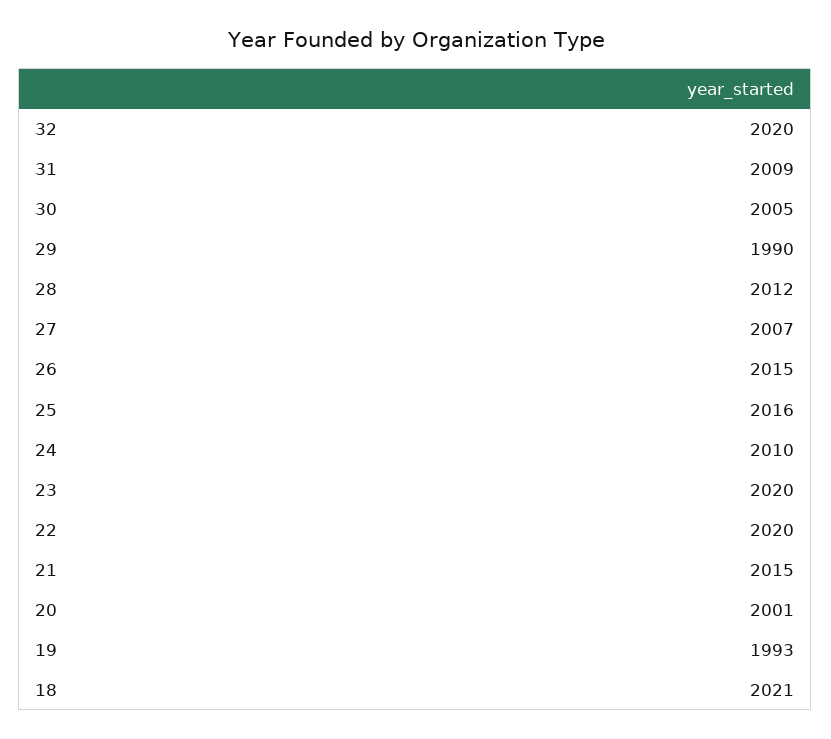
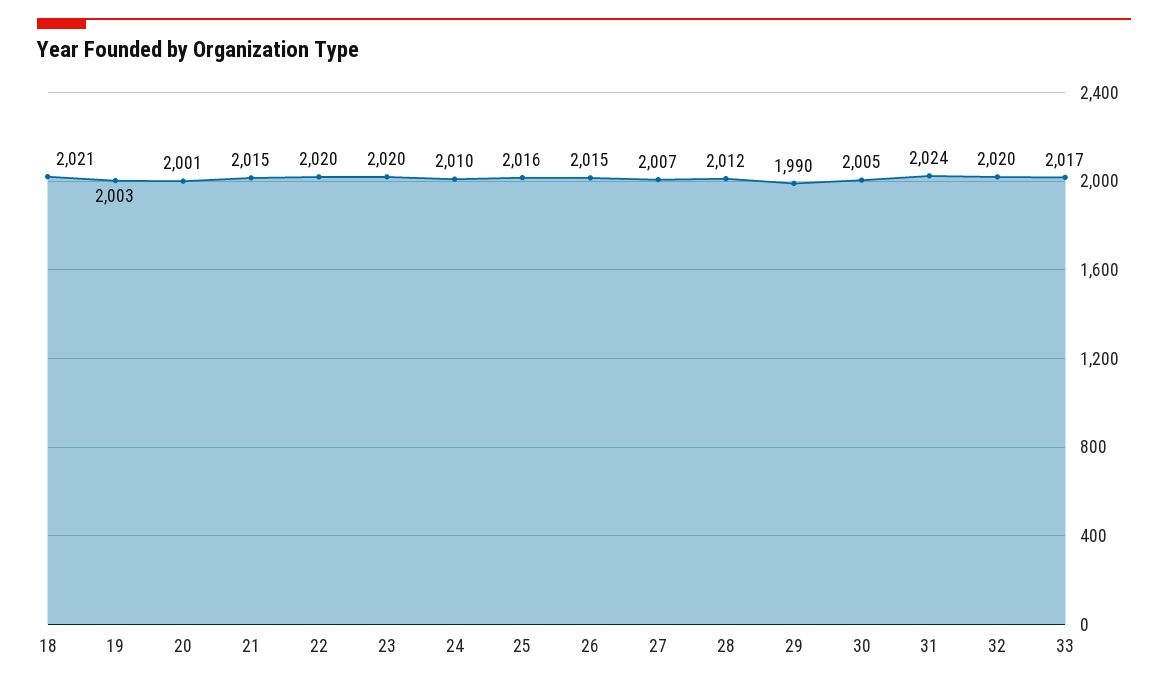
31: 2009 -> 2024
19: 1993 -> 2003
33: none -> 2017

